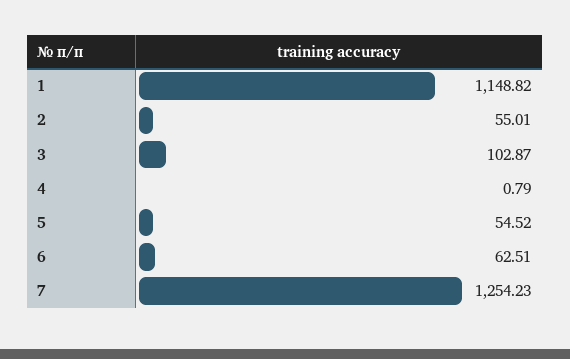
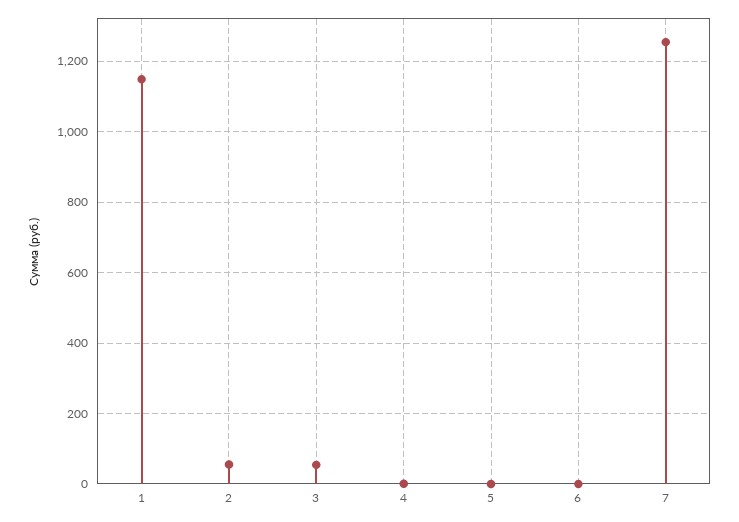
3: 102.87 -> 60
5: 54.52 -> 0
6: 62.51 -> 0

